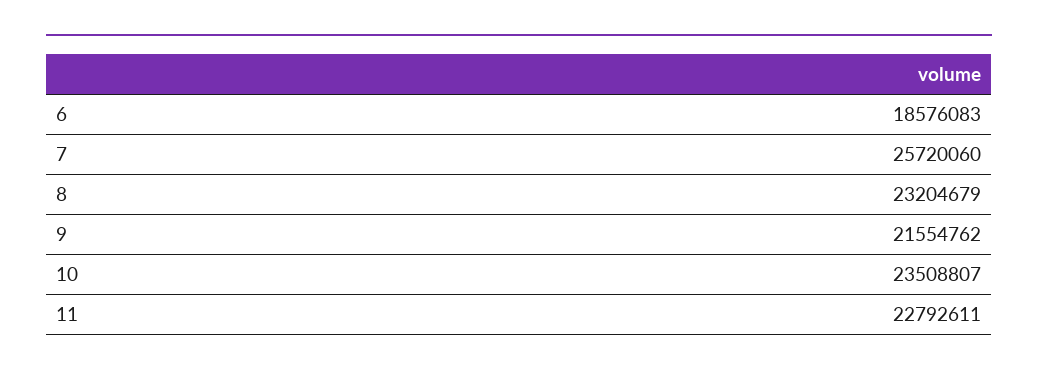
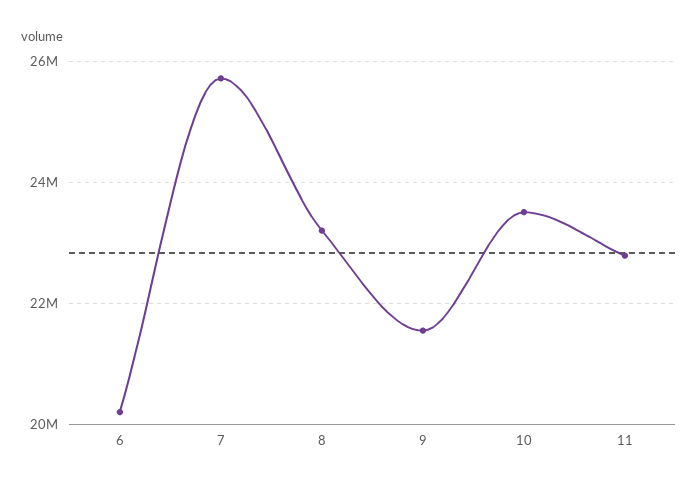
6: 18576083 -> 20200000

